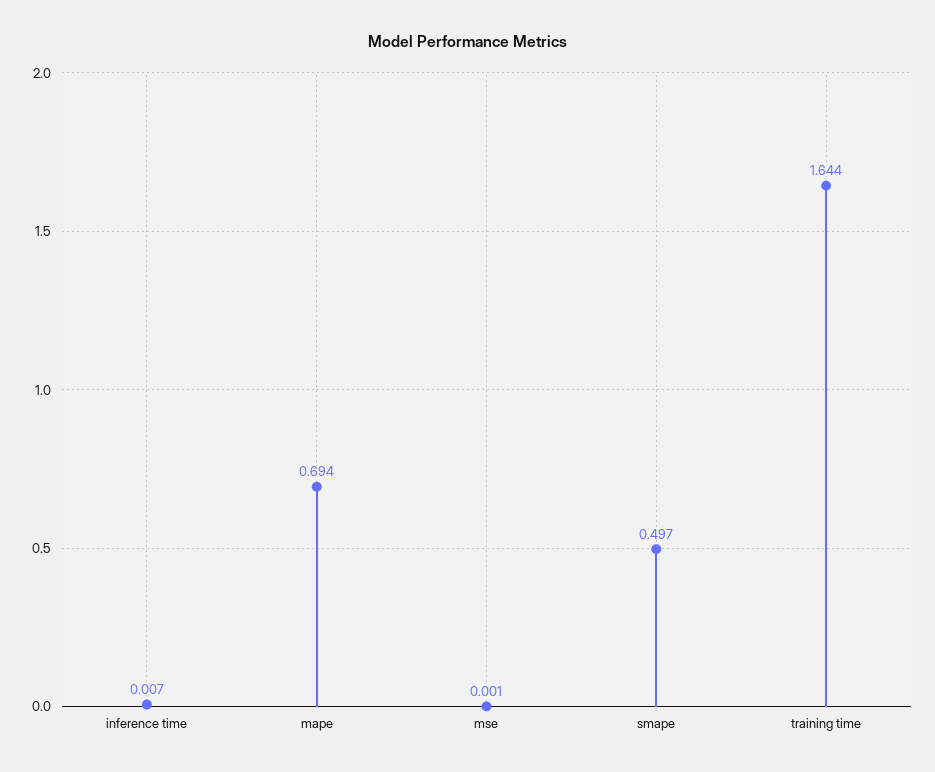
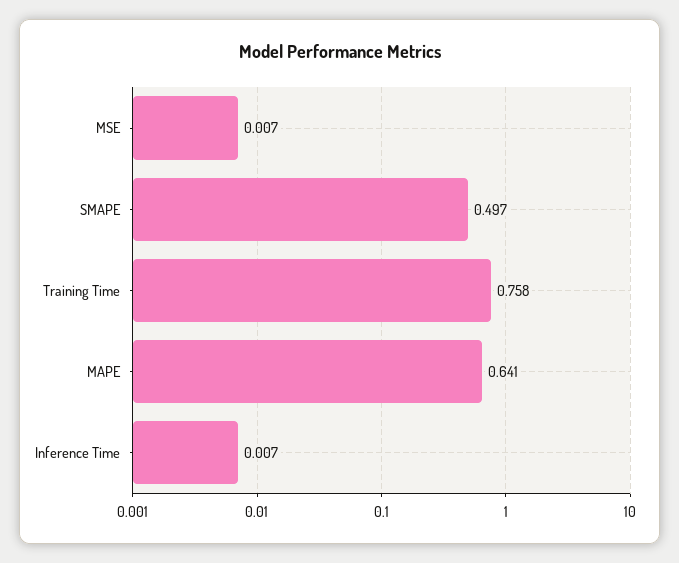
mape: 0.694 -> 0.641
mse: 0.001 -> 0.007
training time: 1.644 -> 0.758

